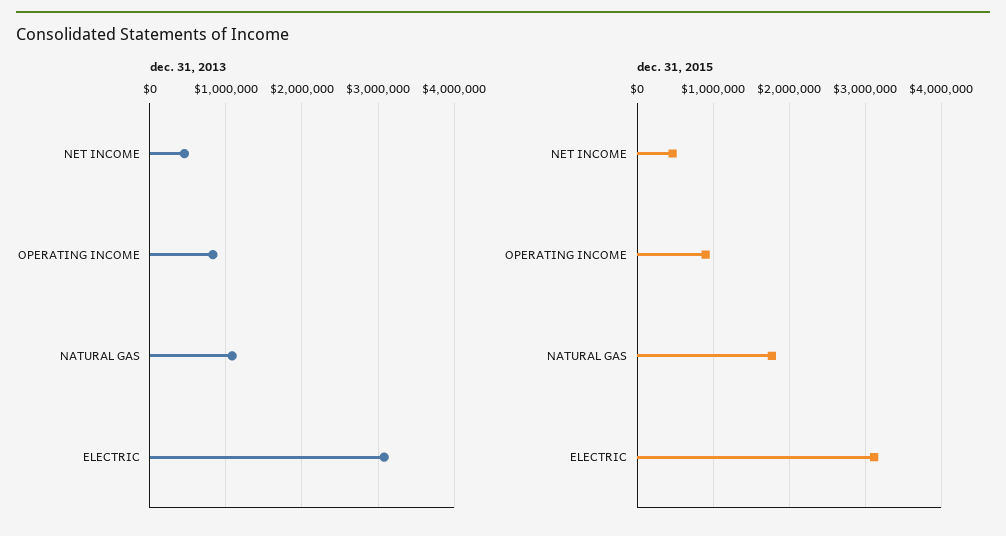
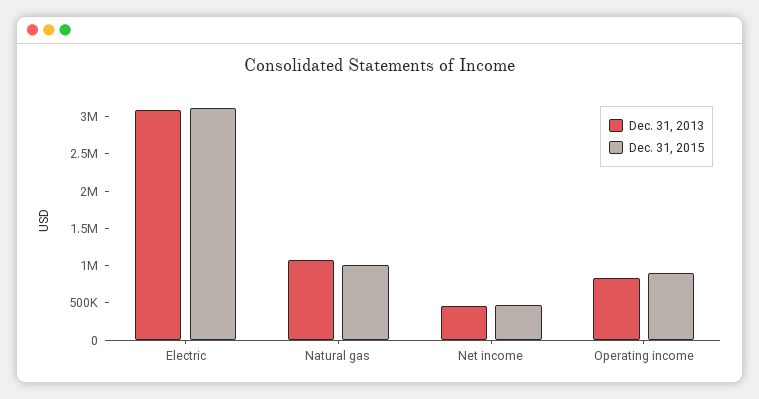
dec. 31, 2015, NATURAL GAS: 1800000 -> 1000000

